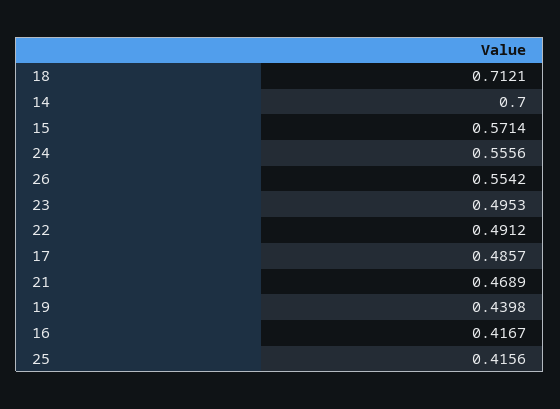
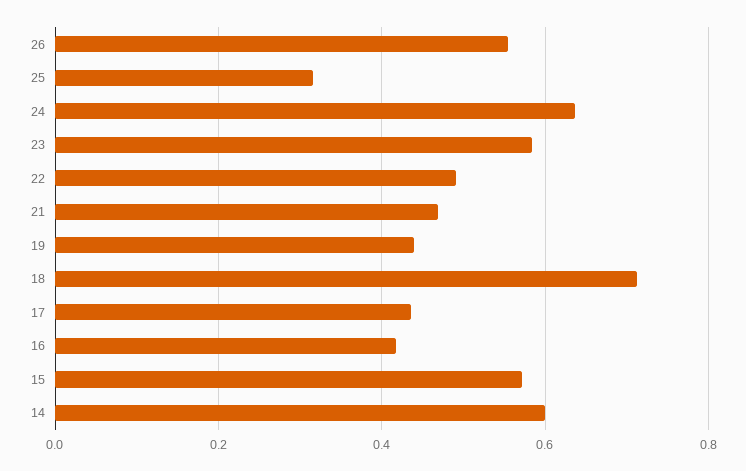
14: 0.7 -> 0.6
24: 0.5556 -> 0.64
23: 0.4953 -> 0.58
17: 0.4857 -> 0.44
25: 0.4156 -> 0.32

